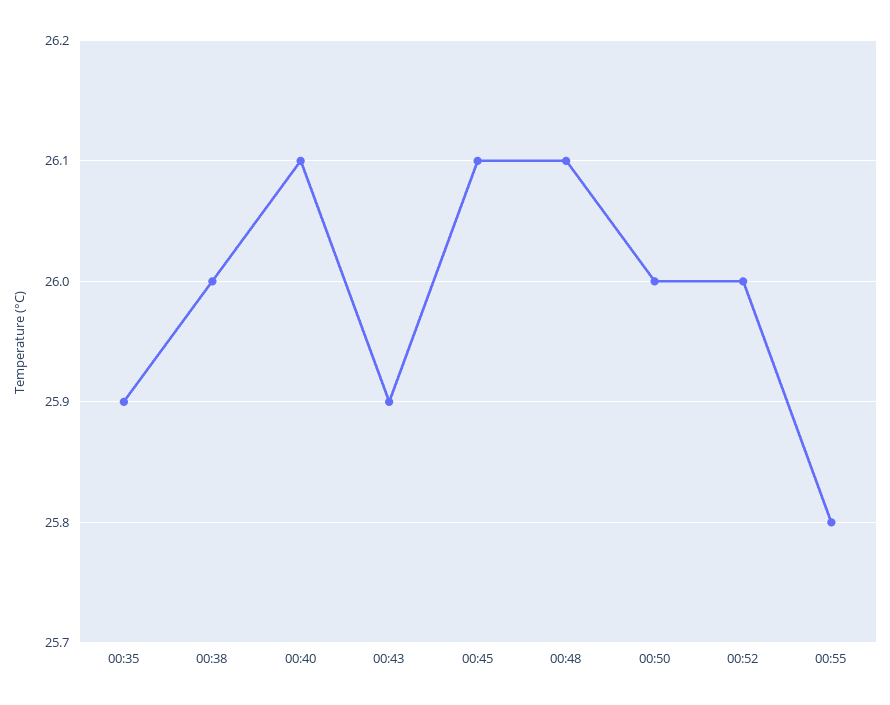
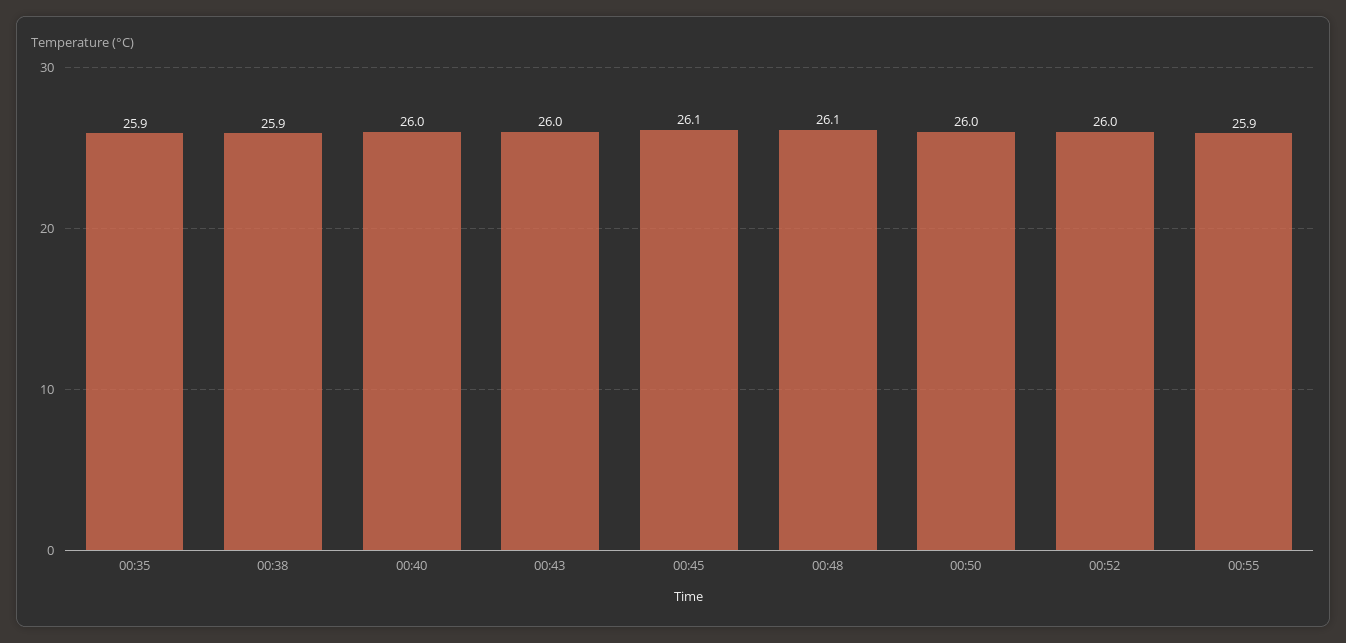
00:38: 26 -> 25.9
00:40: 26.1 -> 26
00:43: 25.9 -> 26
00:55: 25.8 -> 25.9

